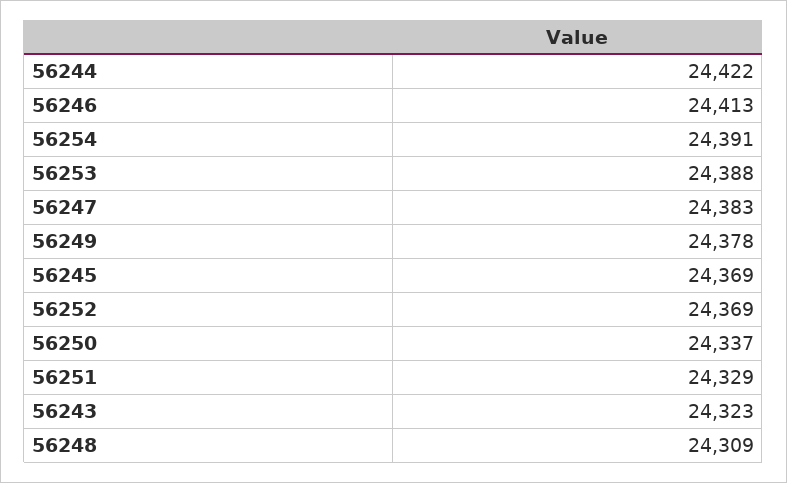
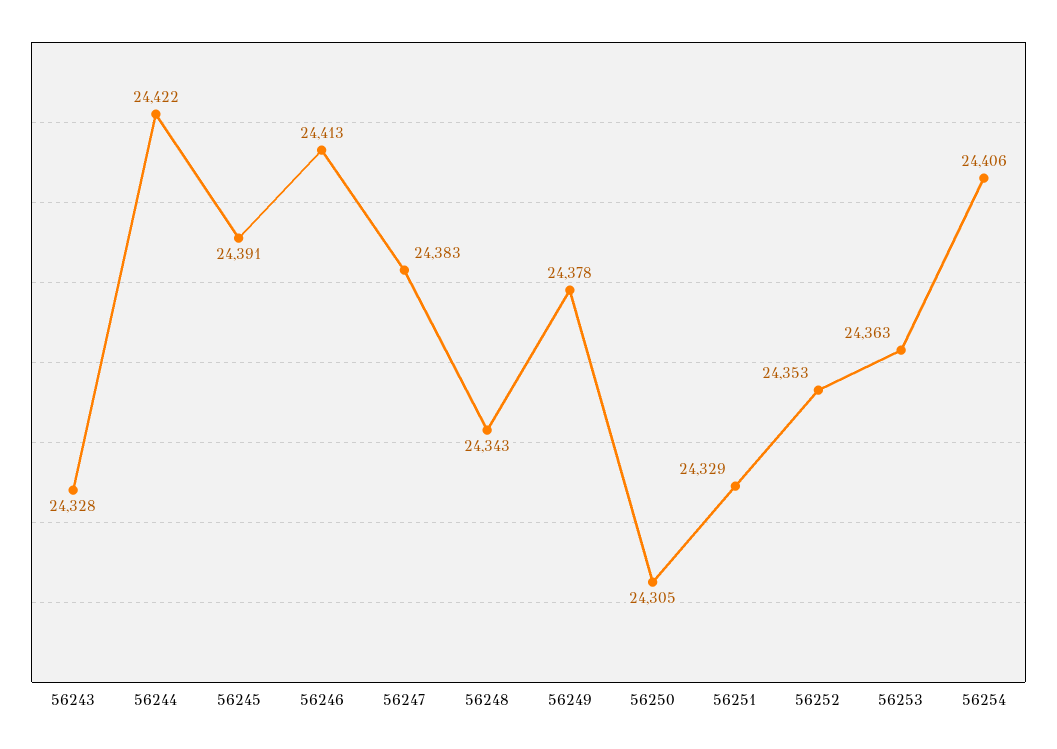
56254: 24391 -> 24406
56253: 24388 -> 24363
56245: 24369 -> 24391
56252: 24369 -> 24353
56250: 24337 -> 24305
56243: 24323 -> 24328
56248: 24309 -> 24343

